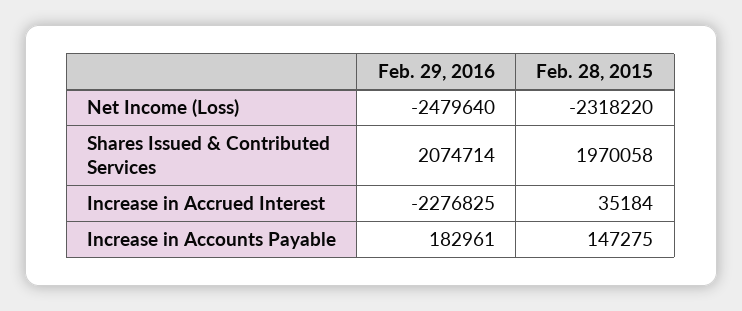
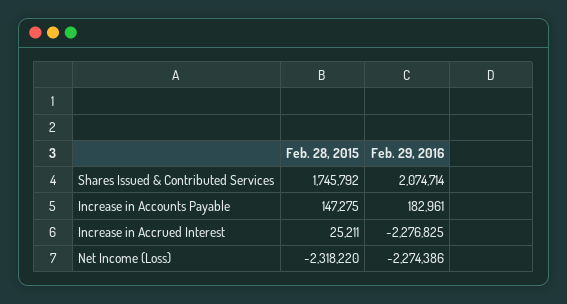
Feb. 29, 2016, Net Income (Loss): -2479640 -> -2274386
Feb. 28, 2015, Shares Issued & Contributed Services: 1970058 -> 1745792
Feb. 28, 2015, Increase in Accrued Interest: 35184 -> 25211

